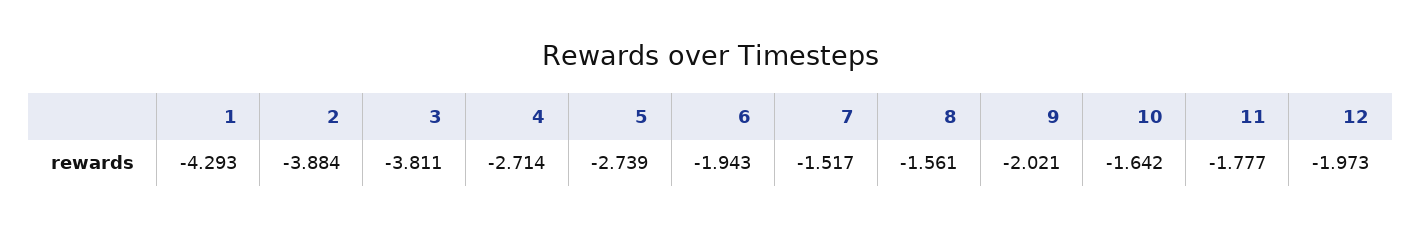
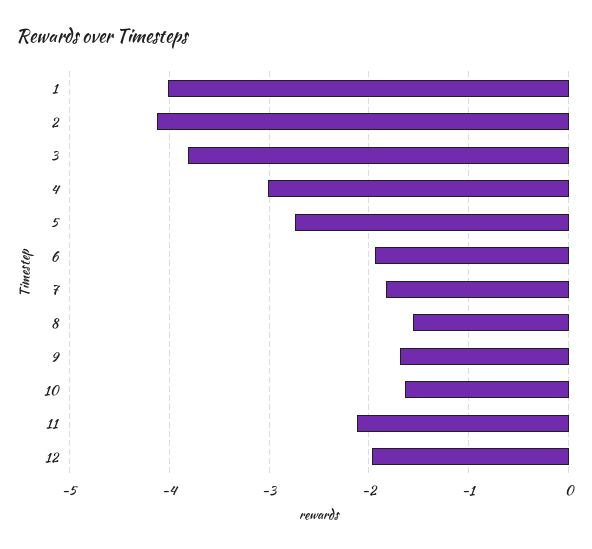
1: -4.293 -> -4
2: -3.884 -> -4.1
4: -2.714 -> -3
7: -1.517 -> -1.8
9: -2.021 -> -1.7
11: -1.777 -> -2.1

